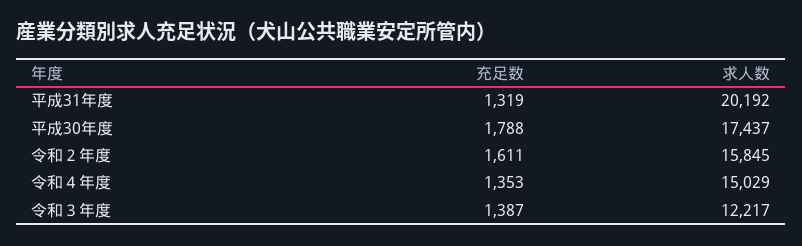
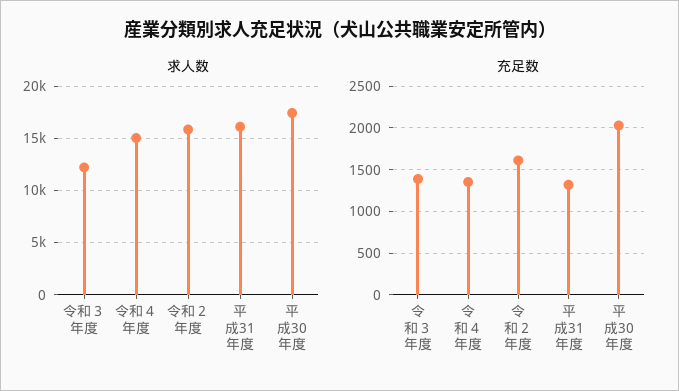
求人数, 平成31年度: 20192 -> 16000
充足数, 平成30年度: 1788 -> 2000

